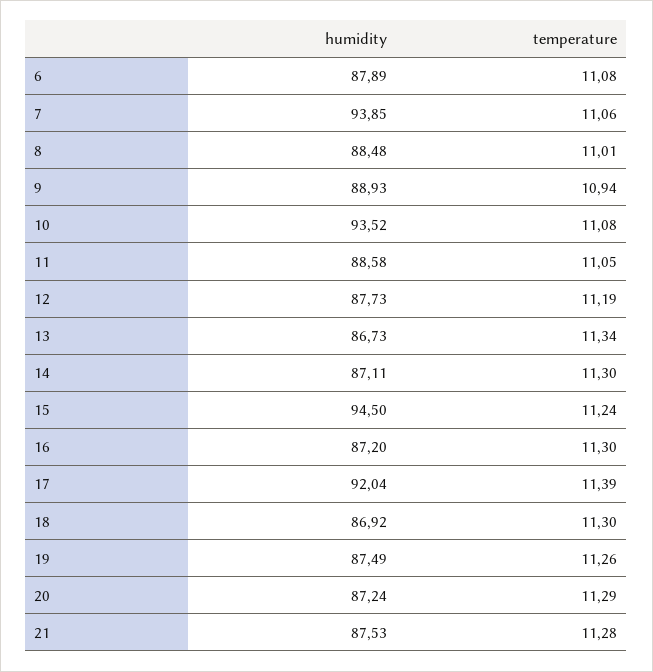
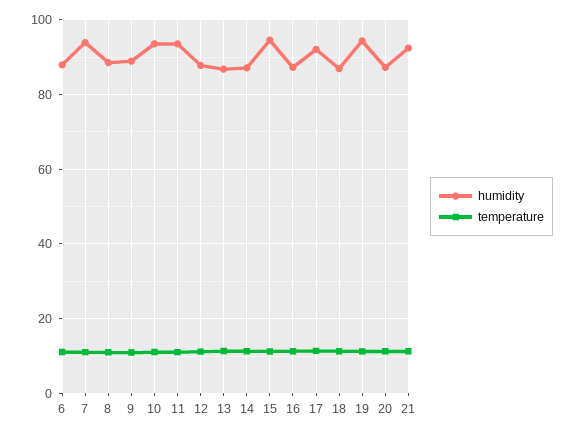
humidity, 11: 88.58 -> 94
humidity, 19: 87.49 -> 94
humidity, 21: 87.53 -> 92

